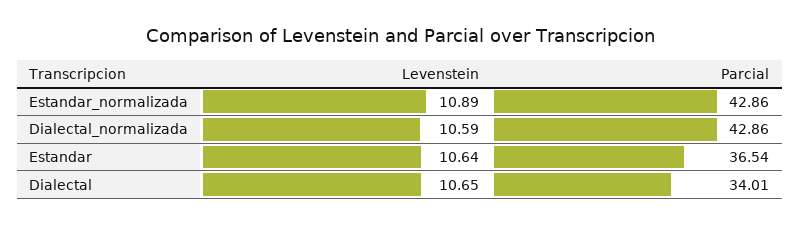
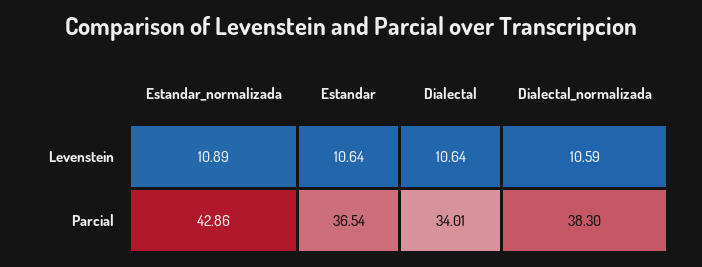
Parcial, Dialectal_normalizada: 42.86 -> 38.3
Levenstein, Dialectal: 10.65 -> 10.64

